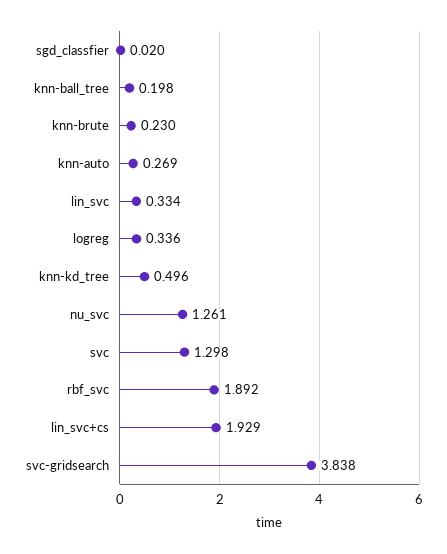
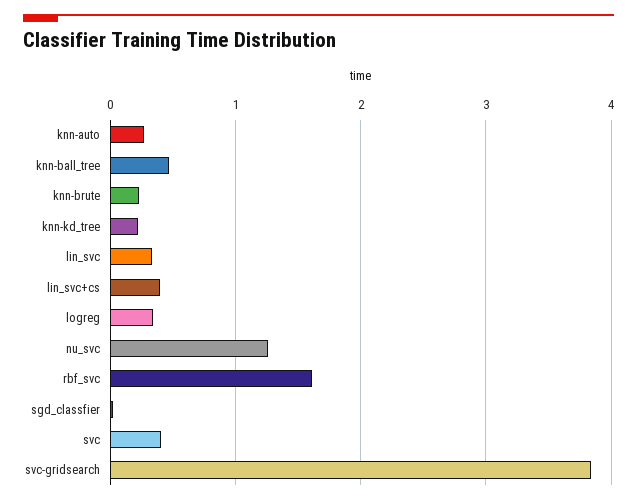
knn-ball_tree: 0.198 -> 0.5
knn-kd_tree: 0.496 -> 0.2
svc: 1.298 -> 0.4
rbf_svc: 1.892 -> 1.6
lin_svc+cs: 1.929 -> 0.4

